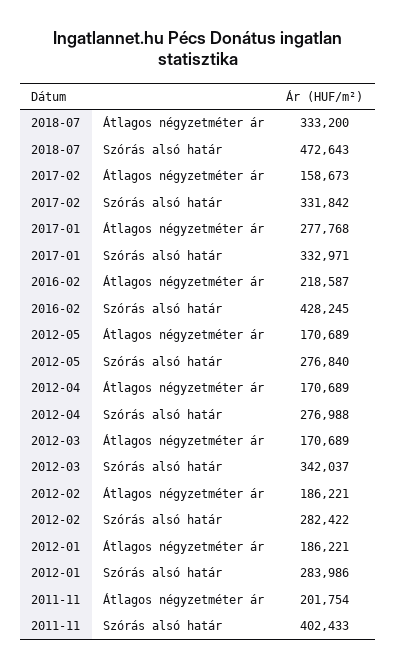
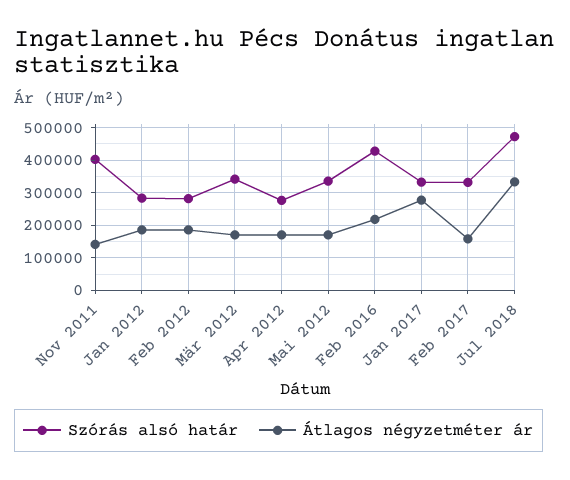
Szórás alsó határ, 2012-05: 276840 -> 340000
Átlagos négyzetméter ár, 2011-11: 201754 -> 140000

